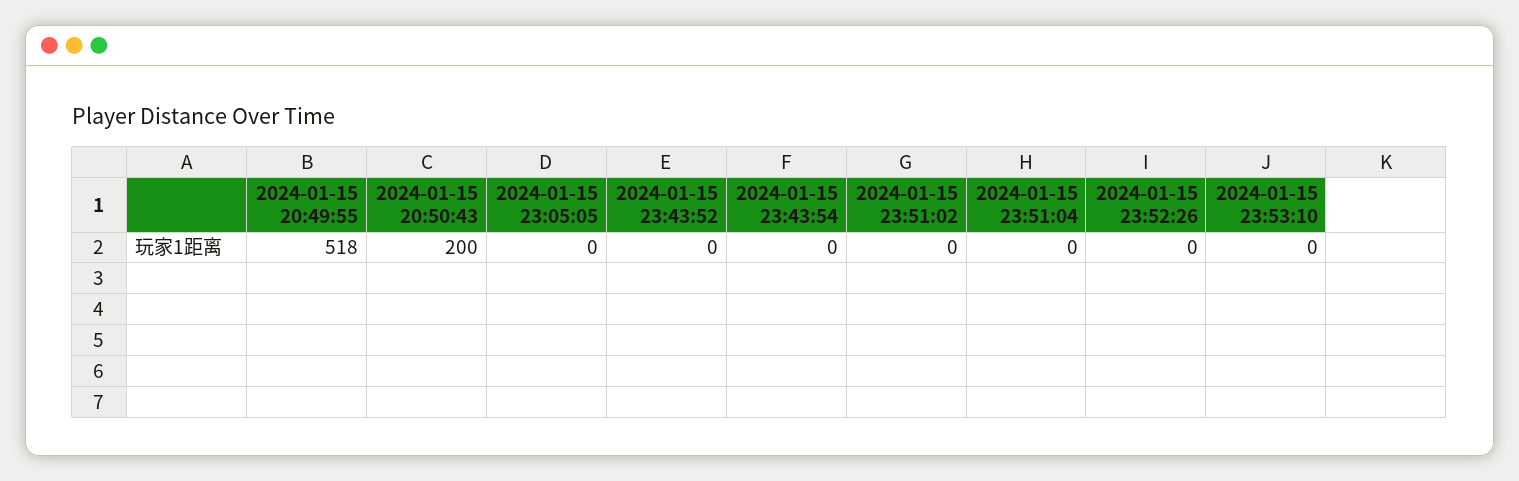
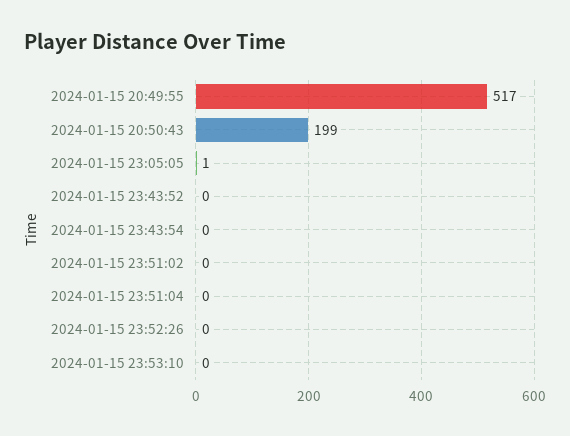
2024-01-15 20:49:55: 518 -> 517
2024-01-15 20:50:43: 200 -> 199
2024-01-15 23:05:05: 0 -> 1

